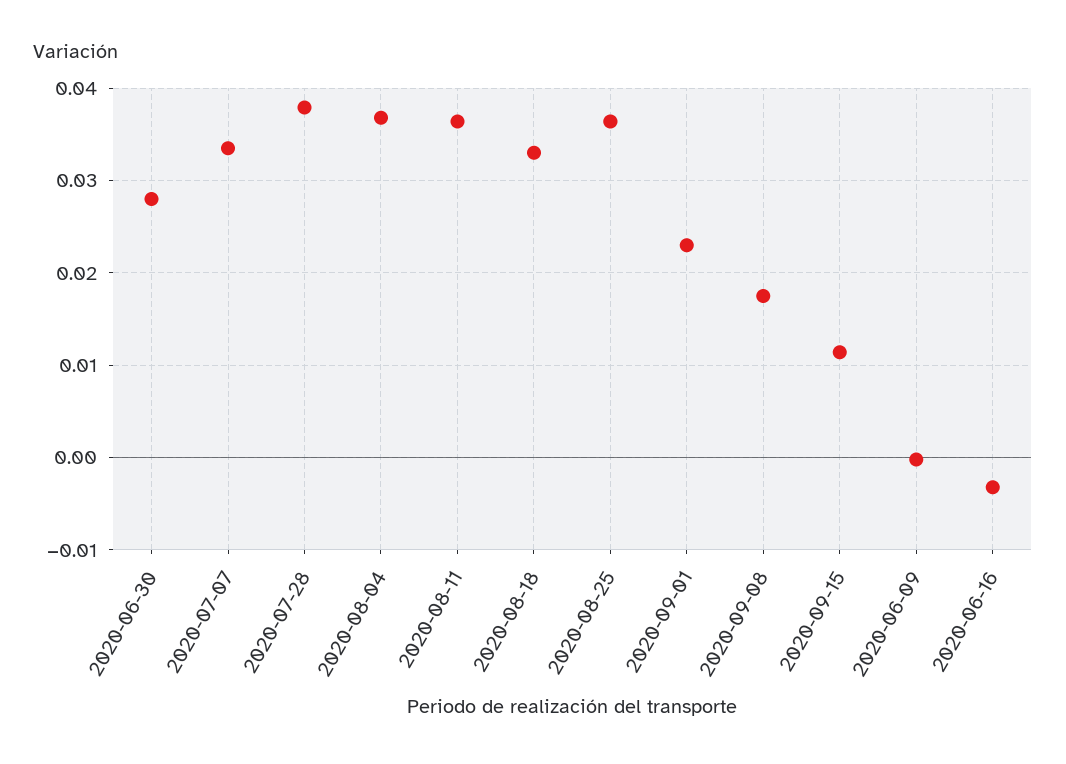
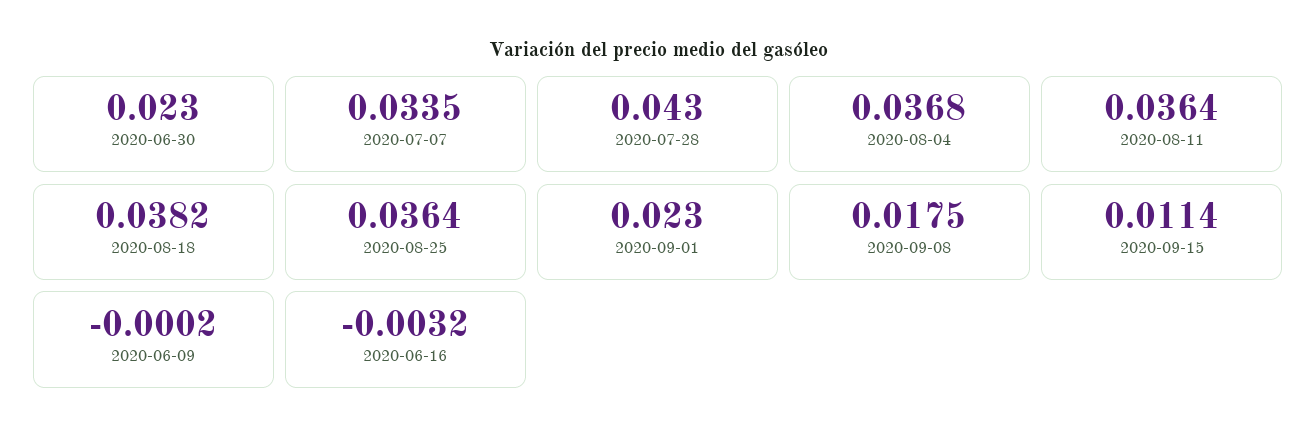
2020-06-30: 0.028 -> 0.023
2020-07-28: 0.038 -> 0.043
2020-08-18: 0.033 -> 0.0382

